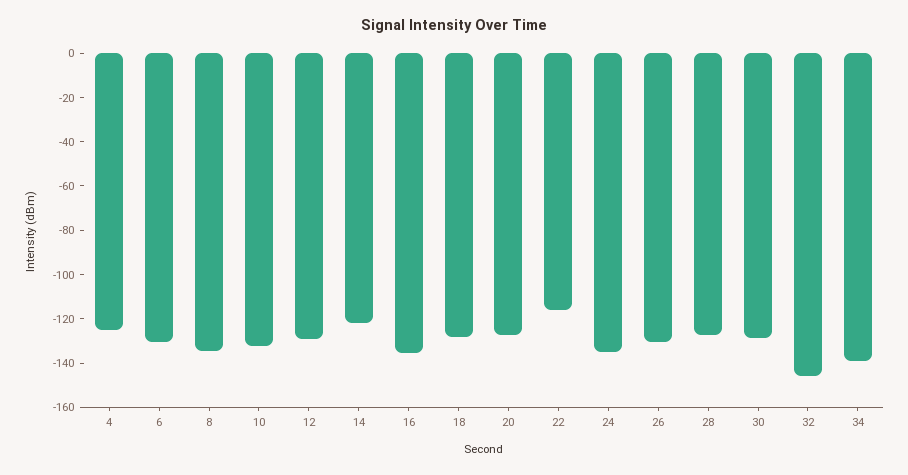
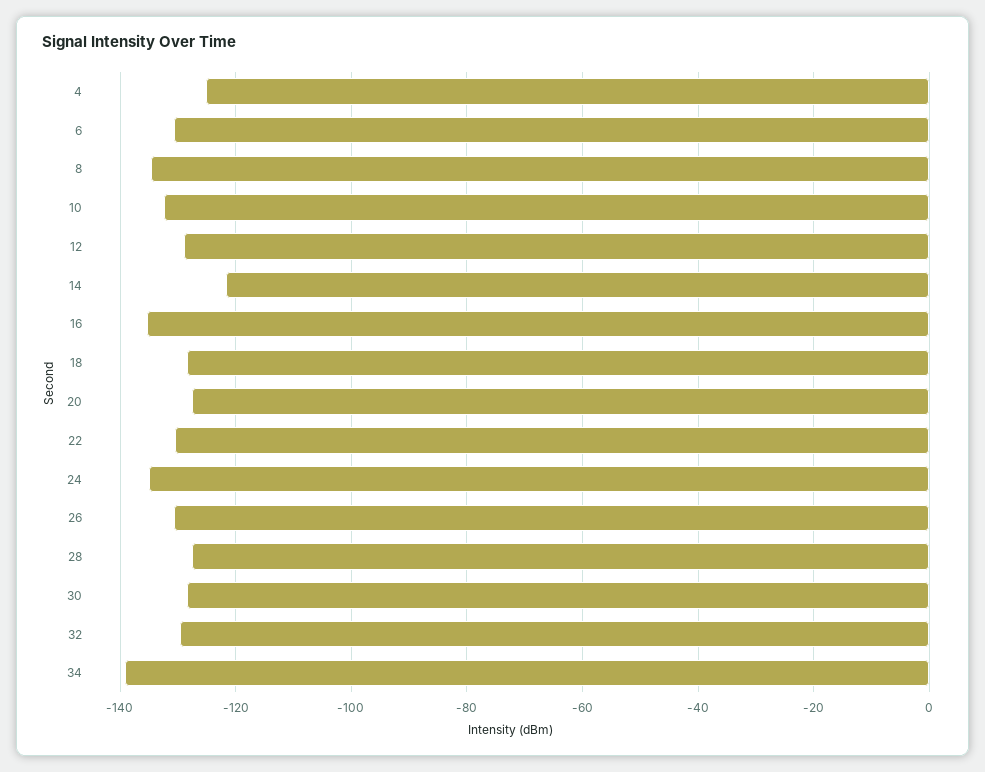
22: -115 -> -130
32: -145 -> -130

